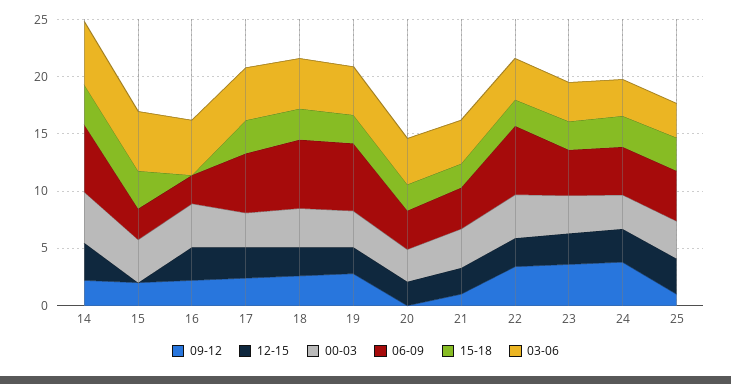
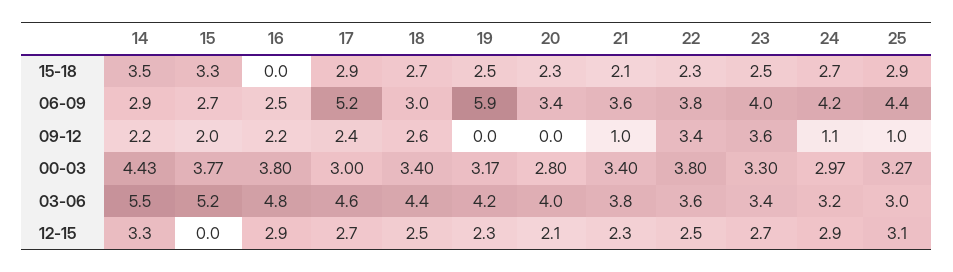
06-09, 14: 6 -> 2.9
06-09, 18: 6 -> 3
09-12, 19: 3 -> 0
06-09, 22: 6 -> 3.8
09-12, 24: 4 -> 1.1

